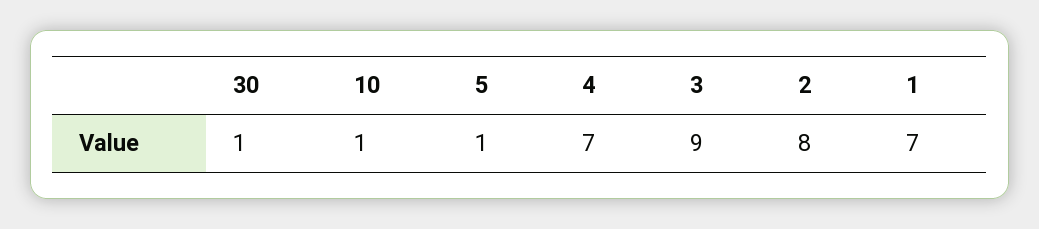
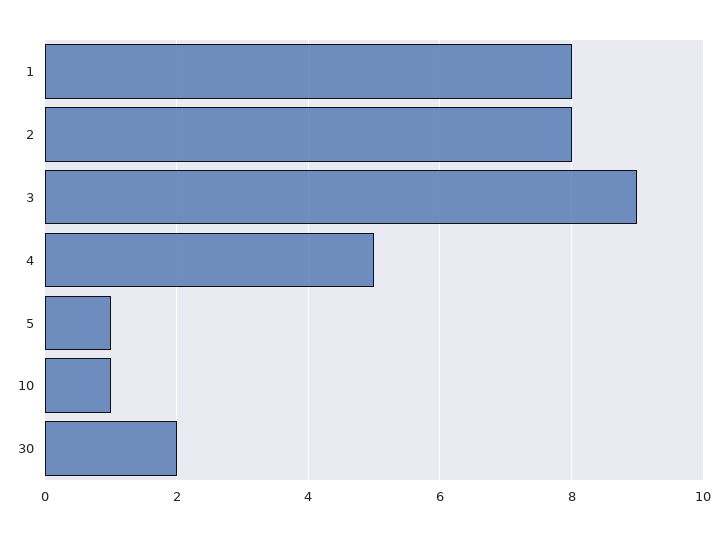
30: 1 -> 2
4: 7 -> 5
1: 7 -> 8

